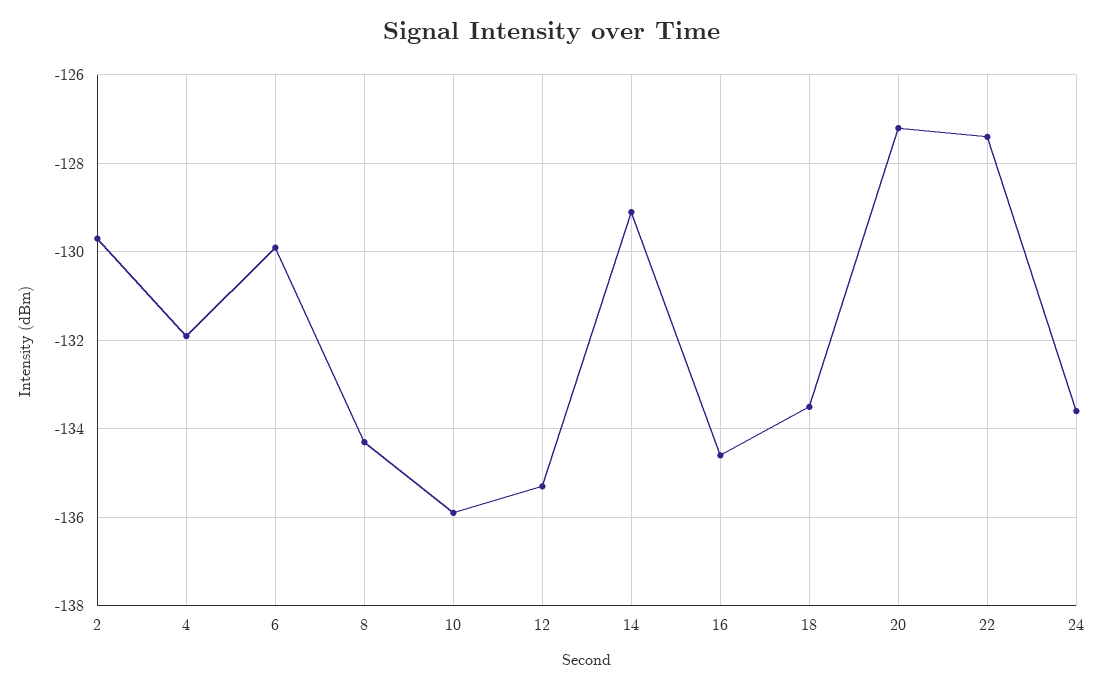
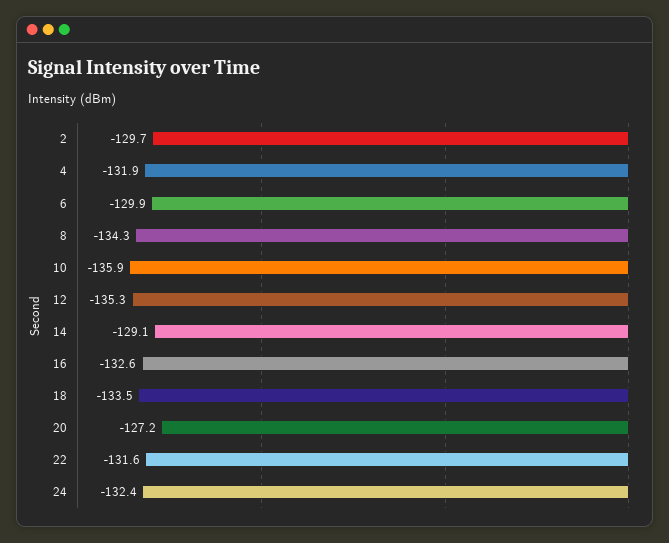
16: -134.5 -> -132.6
22: -127.5 -> -131.6
24: -133.5 -> -132.4

